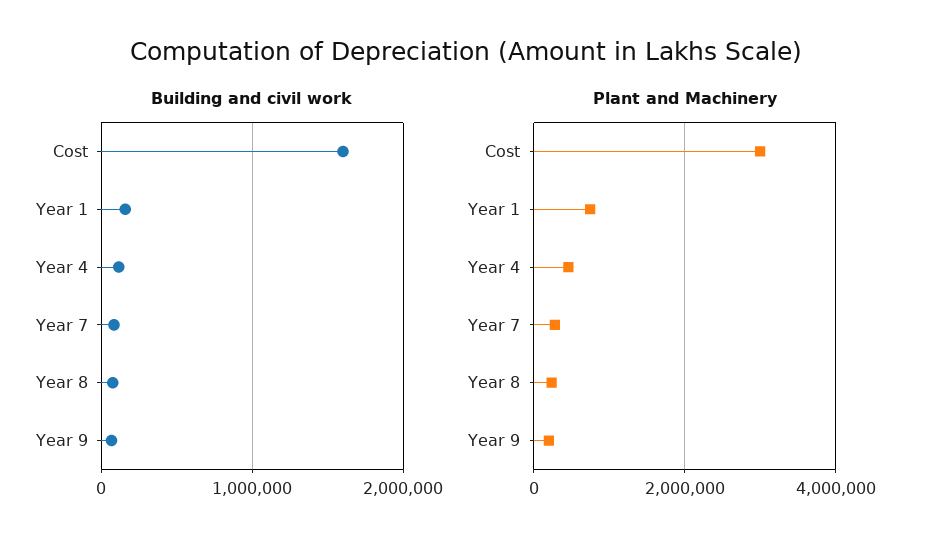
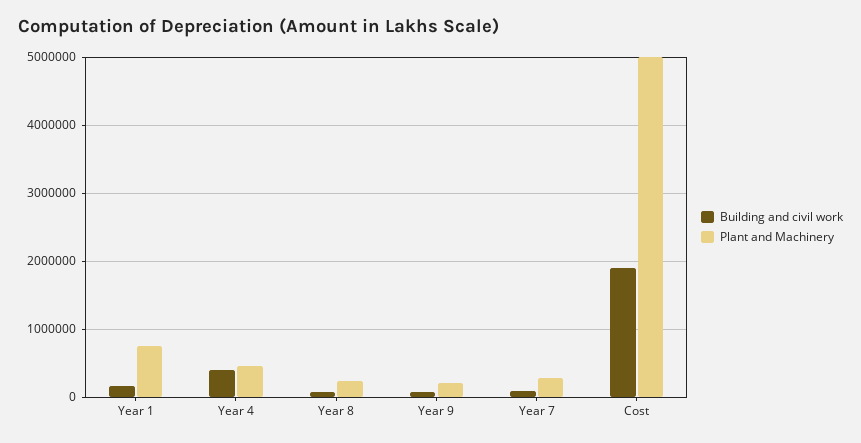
Building and civil work, Cost: 1600000 -> 1900000
Building and civil work, Year 4: 100000 -> 400000
Plant and Machinery, Cost: 3000000 -> 5000000

